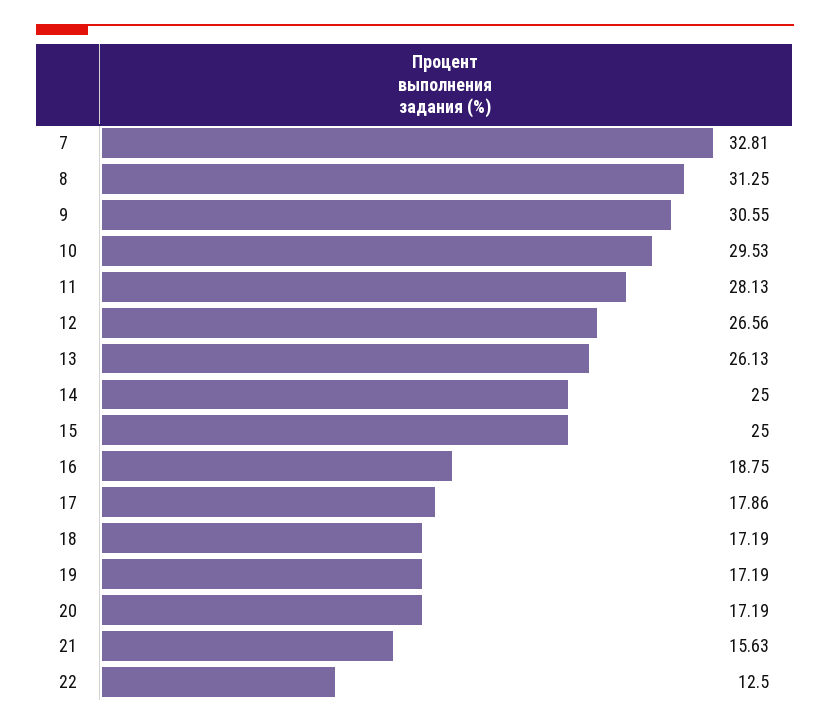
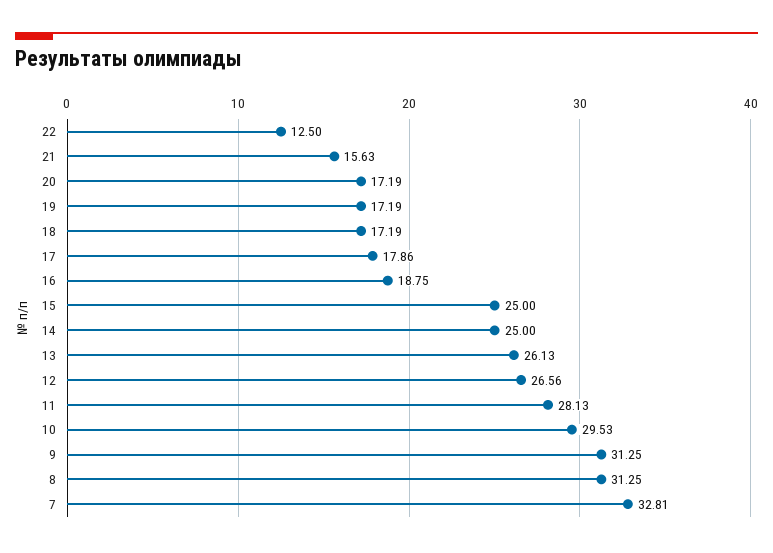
9: 30.55 -> 31.25

